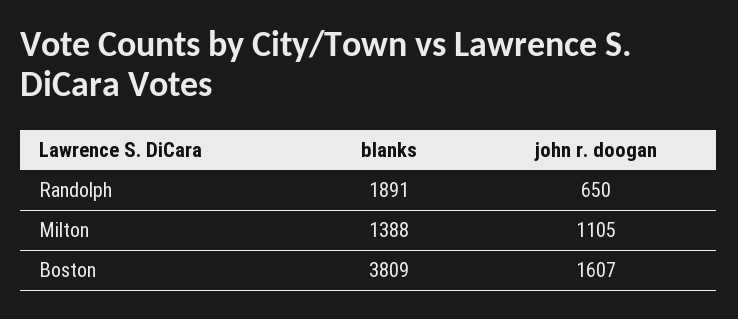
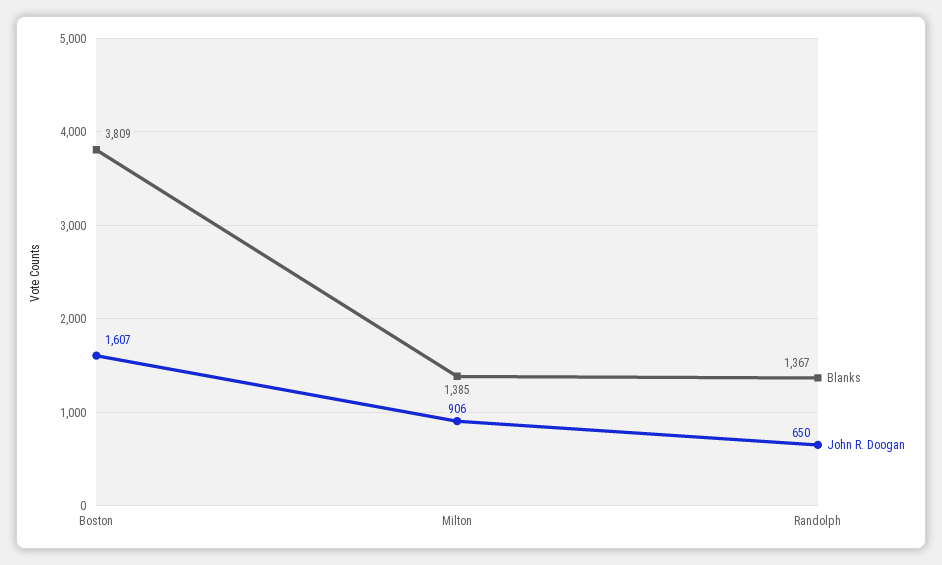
blanks, Randolph: 1891 -> 1367
blanks, Milton: 1388 -> 1385
john r. doogan, Milton: 1105 -> 906

